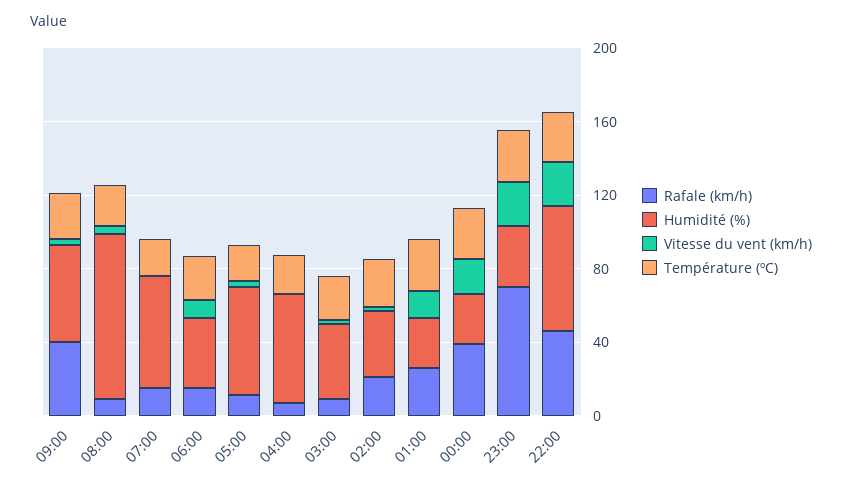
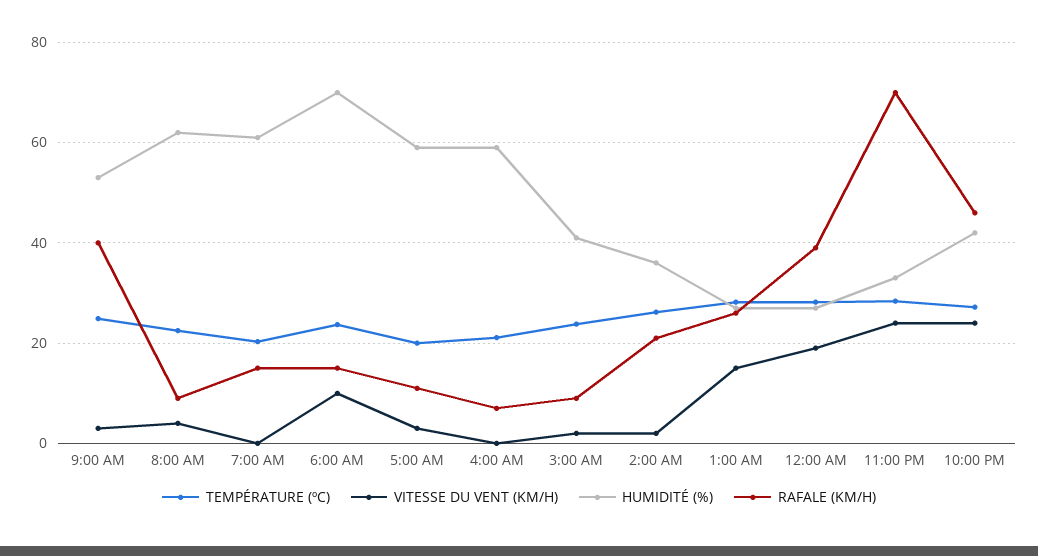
Humidité (%), 08:00: 90 -> 62
Humidité (%), 06:00: 40 -> 70
Humidité (%), 22:00: 70 -> 42

